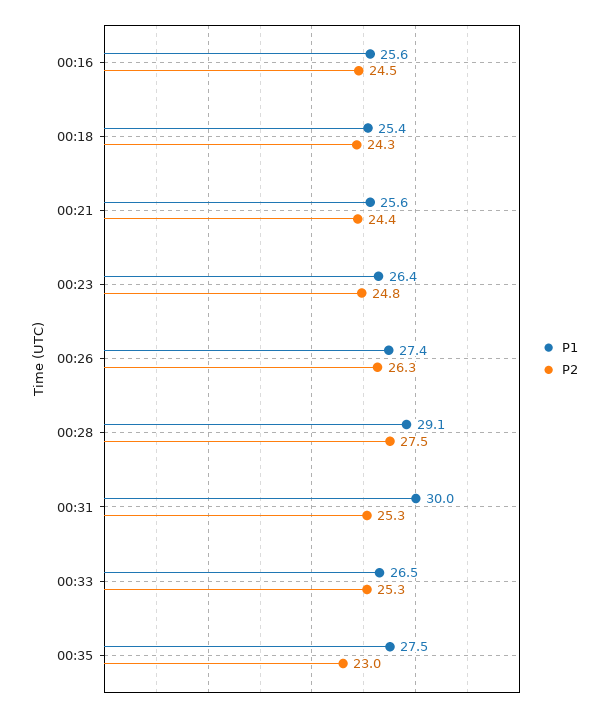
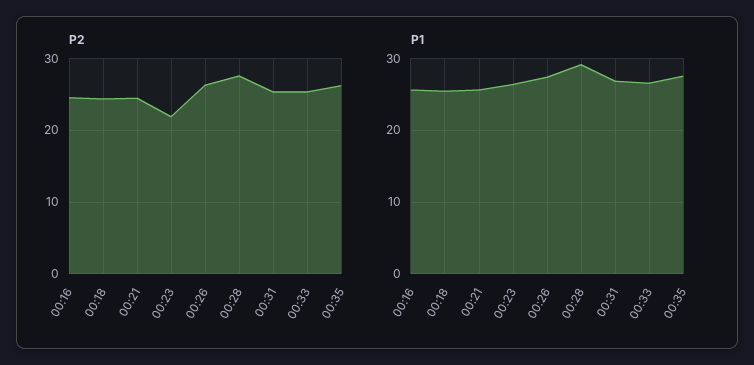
P2, 00:23: 24.8 -> 22
P1, 00:31: 30 -> 27
P2, 00:35: 23 -> 26

